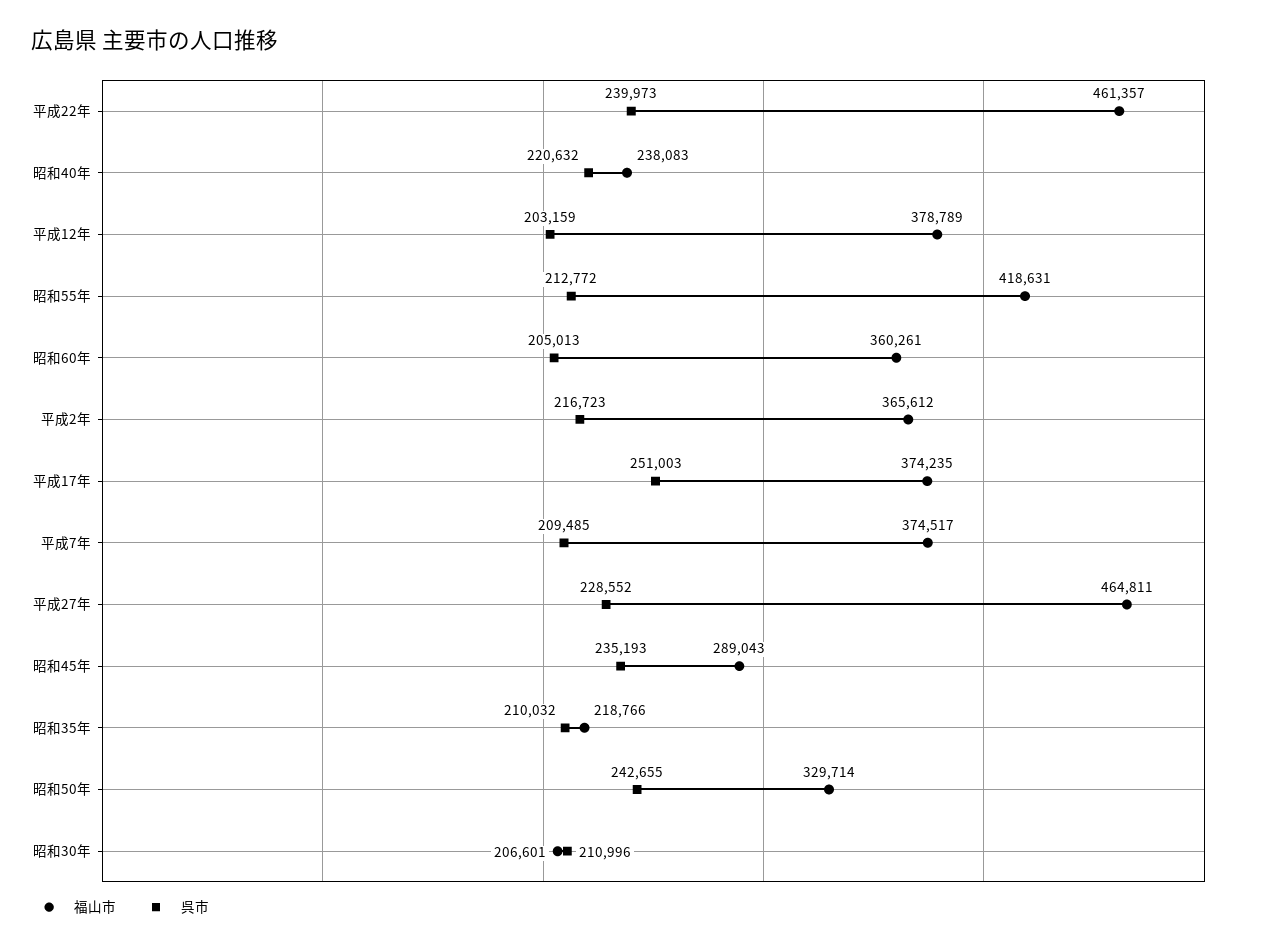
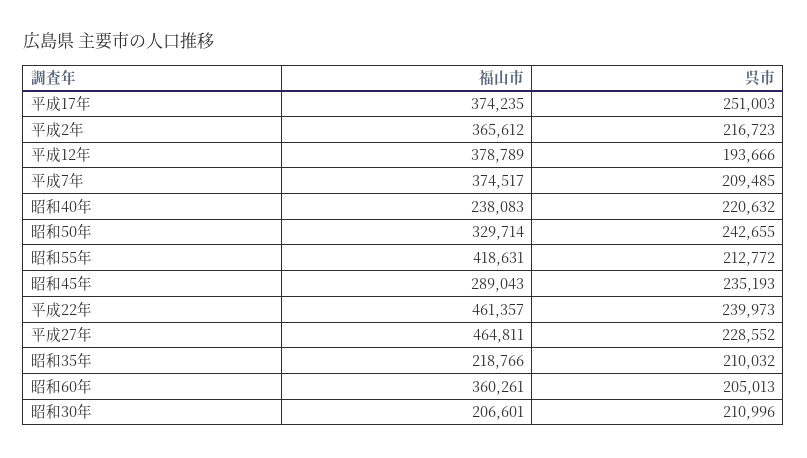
呉市, 平成12年: 203159 -> 193666

